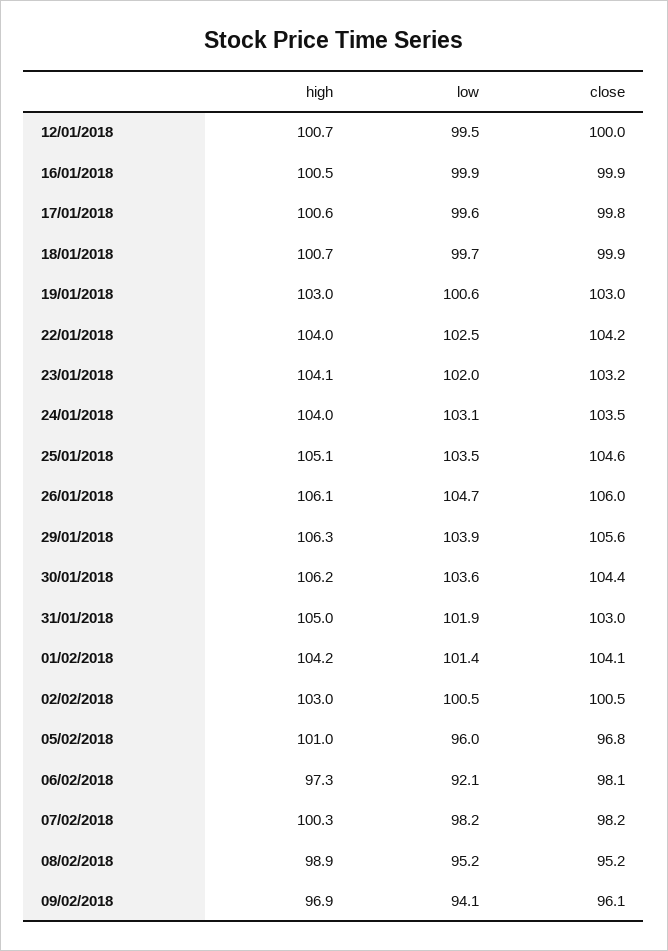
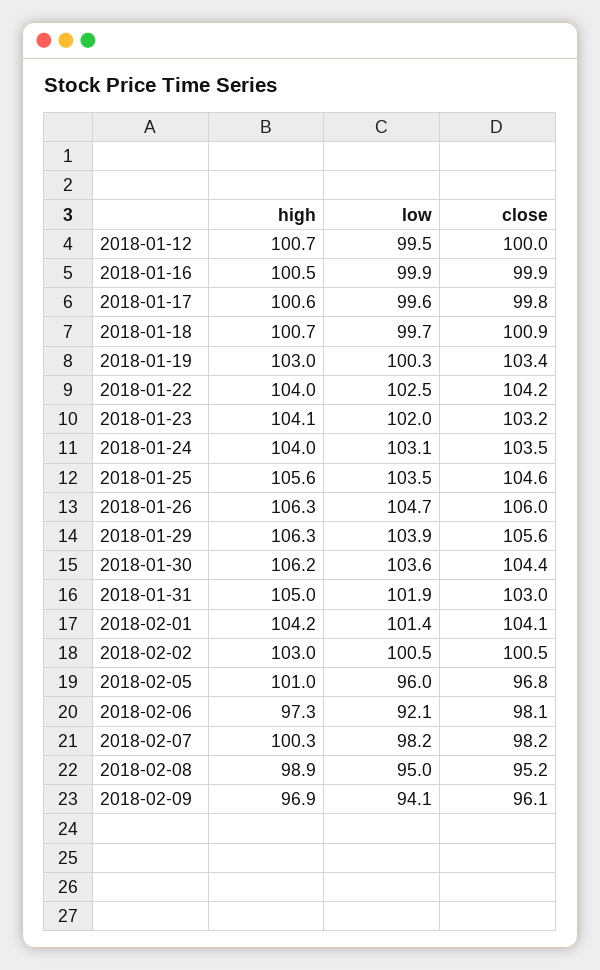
close, 18/01/2018: 99.9 -> 100.9
low, 19/01/2018: 100.6 -> 100.3
close, 19/01/2018: 103 -> 103.4
high, 25/01/2018: 105.1 -> 105.6
high, 26/01/2018: 106.1 -> 106.3
low, 08/02/2018: 95.2 -> 95

